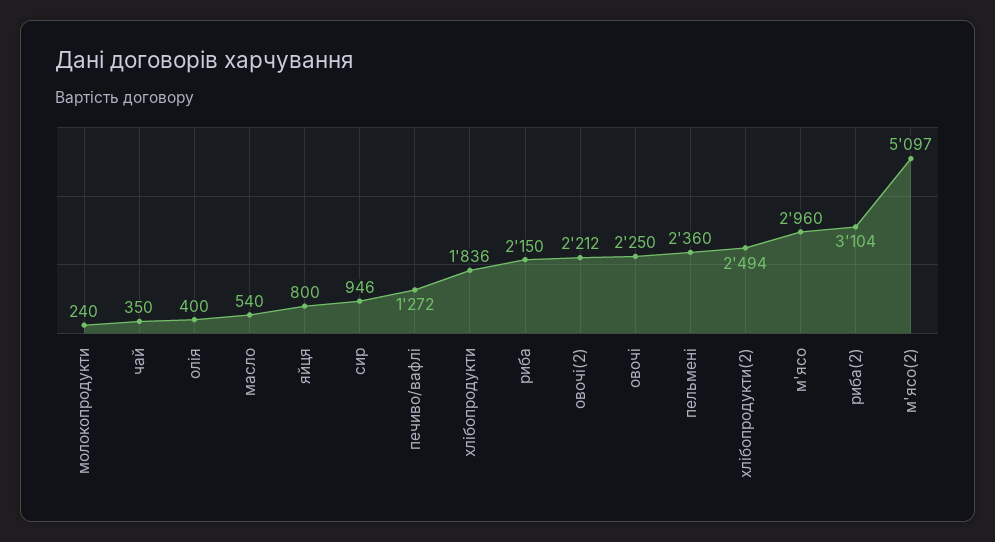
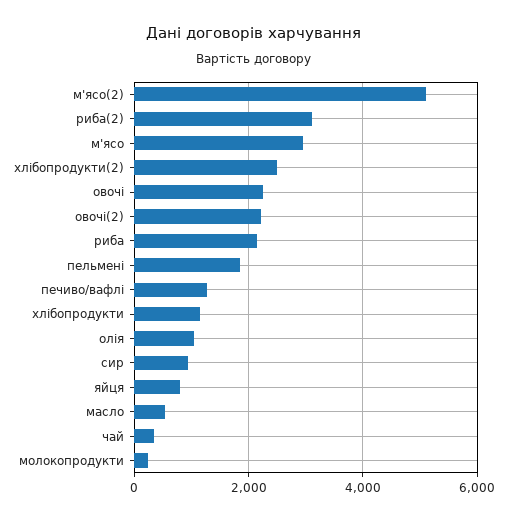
олія: 400 -> 1000
хлібопродукти: 1836 -> 1200
пельмені: 2360 -> 1800

